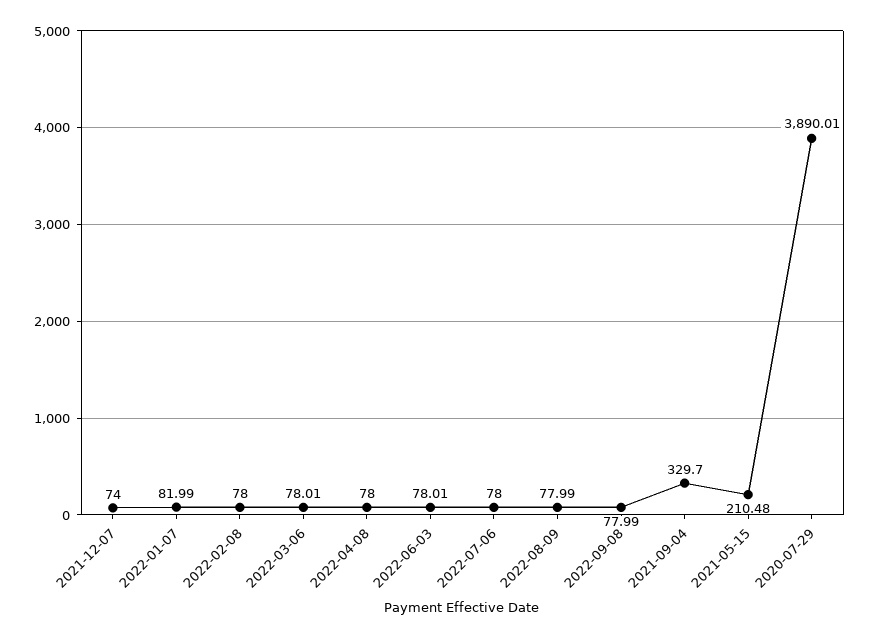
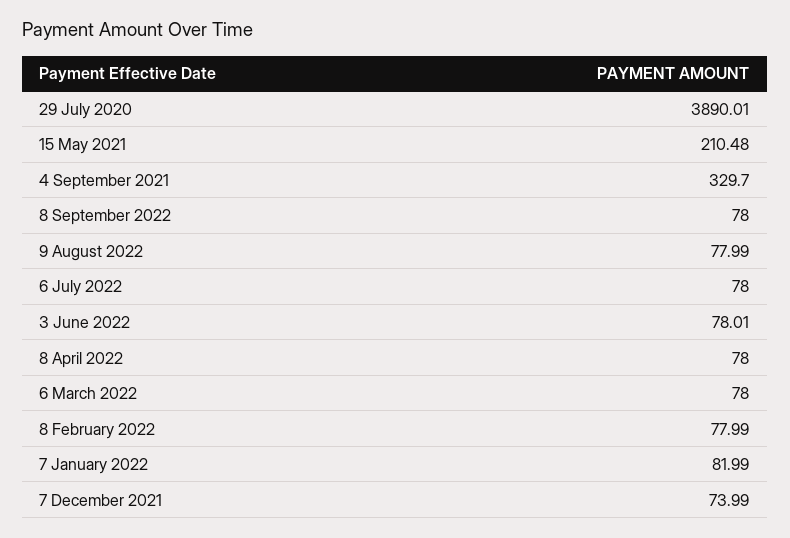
2021-12-07: 74 -> 73.99
2022-02-08: 78 -> 77.99
2022-03-06: 78.01 -> 78
2022-09-08: 77.99 -> 78

